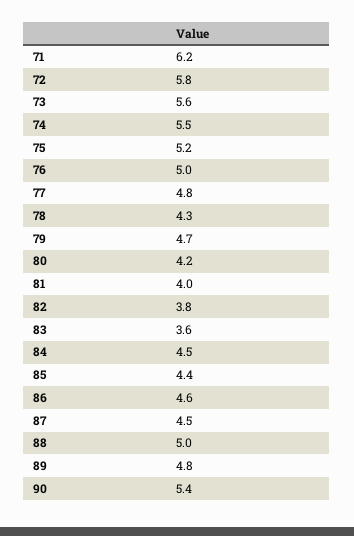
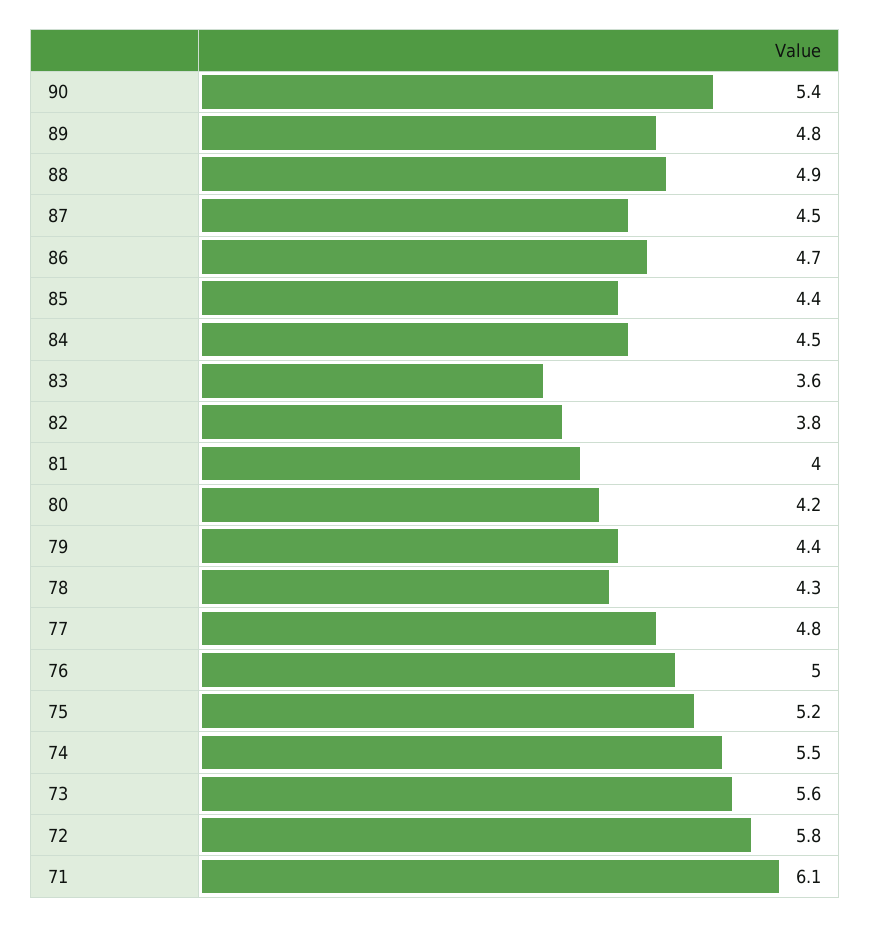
71: 6.2 -> 6.1
79: 4.7 -> 4.4
86: 4.6 -> 4.7
88: 5 -> 4.9

